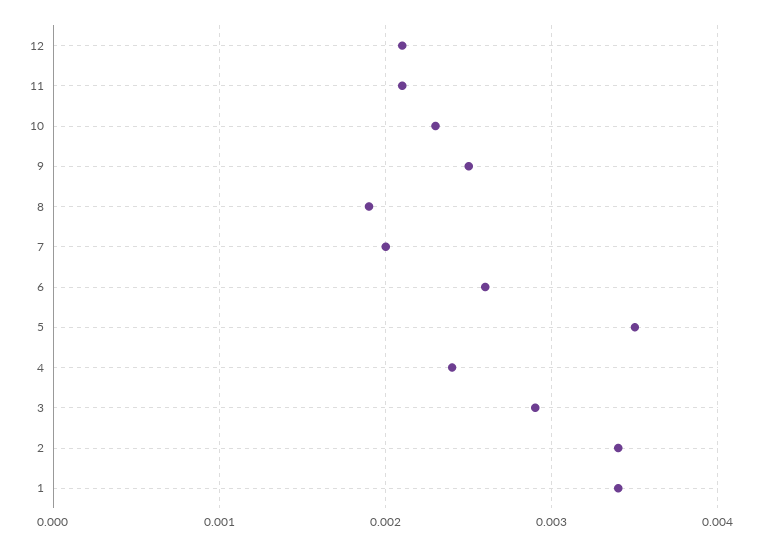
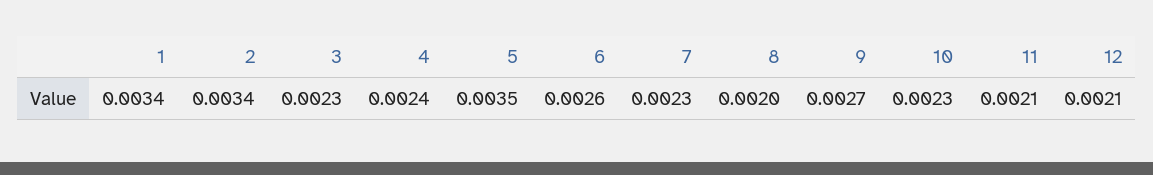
9: 0.0025 -> 0.0027
8: 0.0019 -> 0.002
7: 0.002 -> 0.0023
3: 0.0029 -> 0.0023

